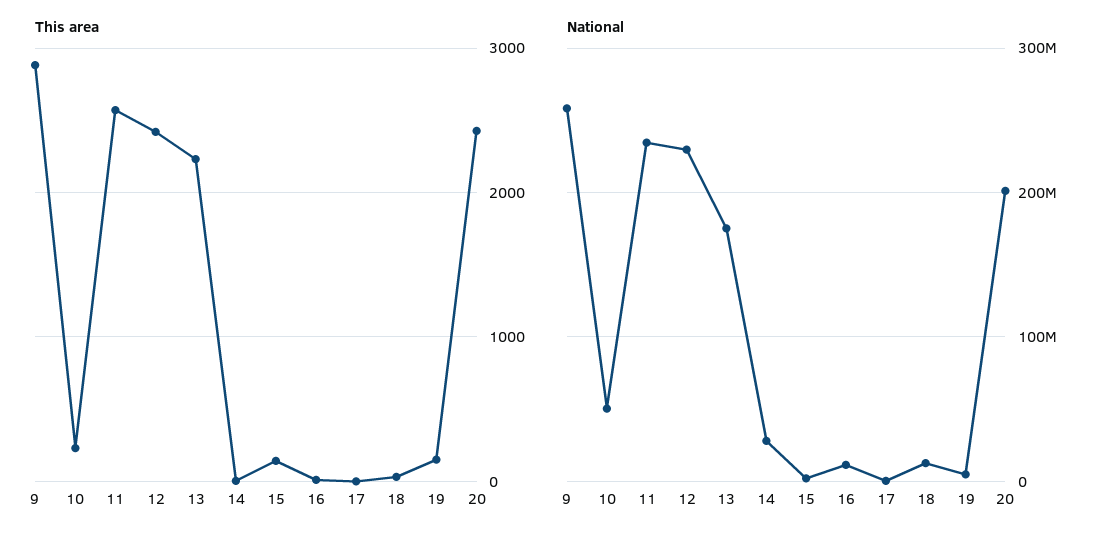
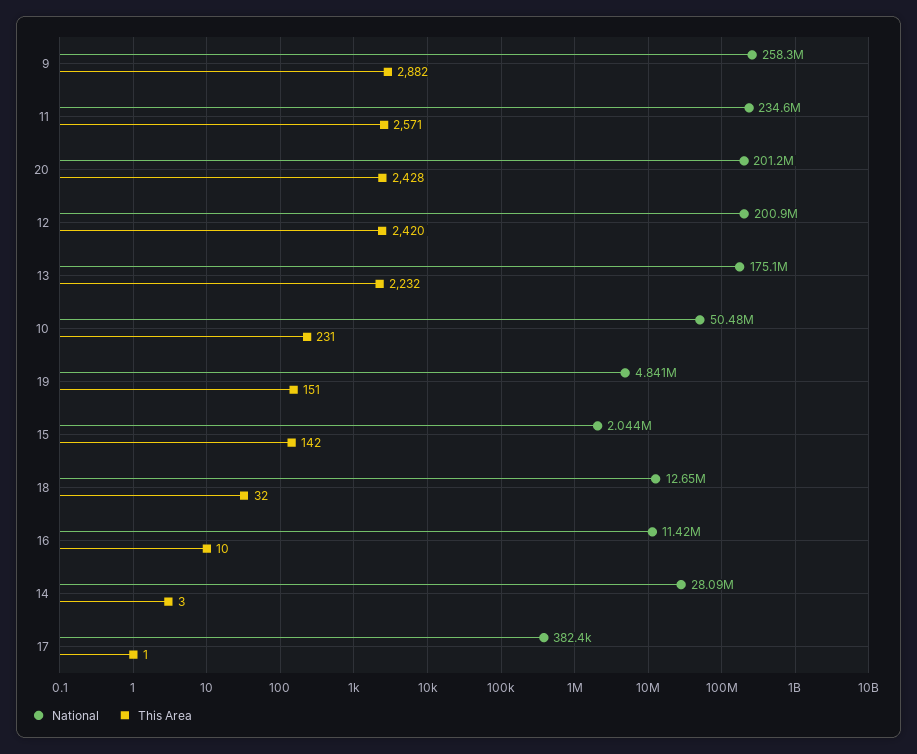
National, 12: 230000000 -> 200900000

